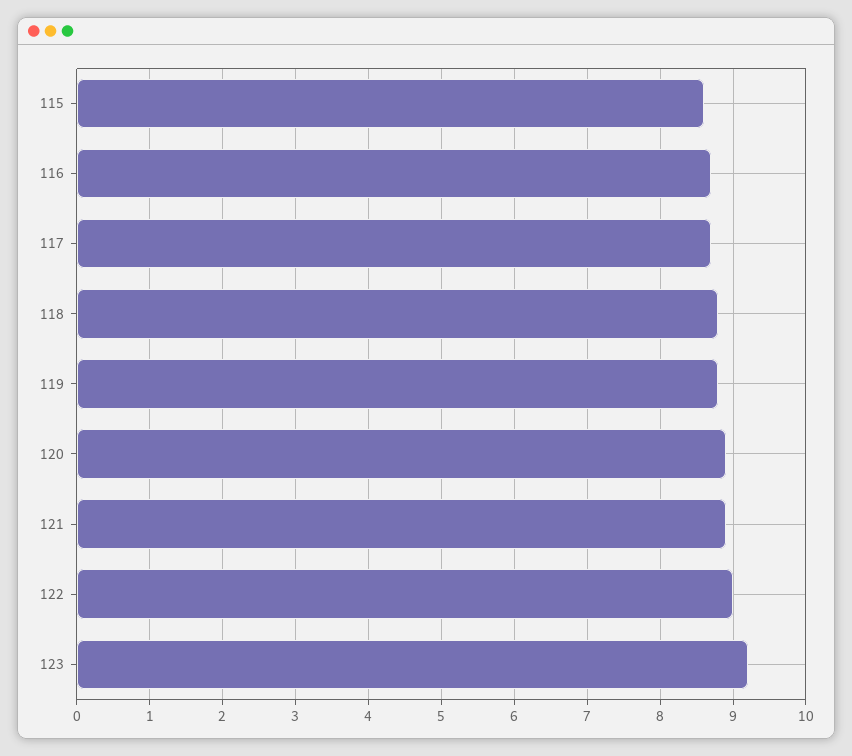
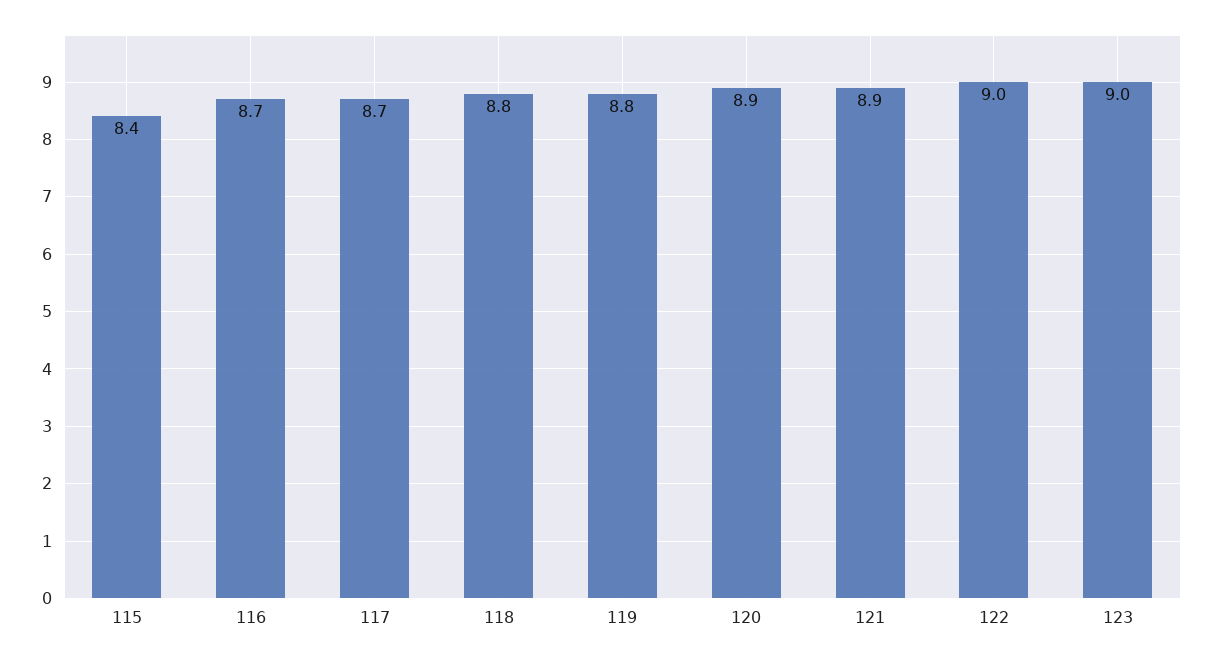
115: 8.6 -> 8.4
123: 9.2 -> 9

